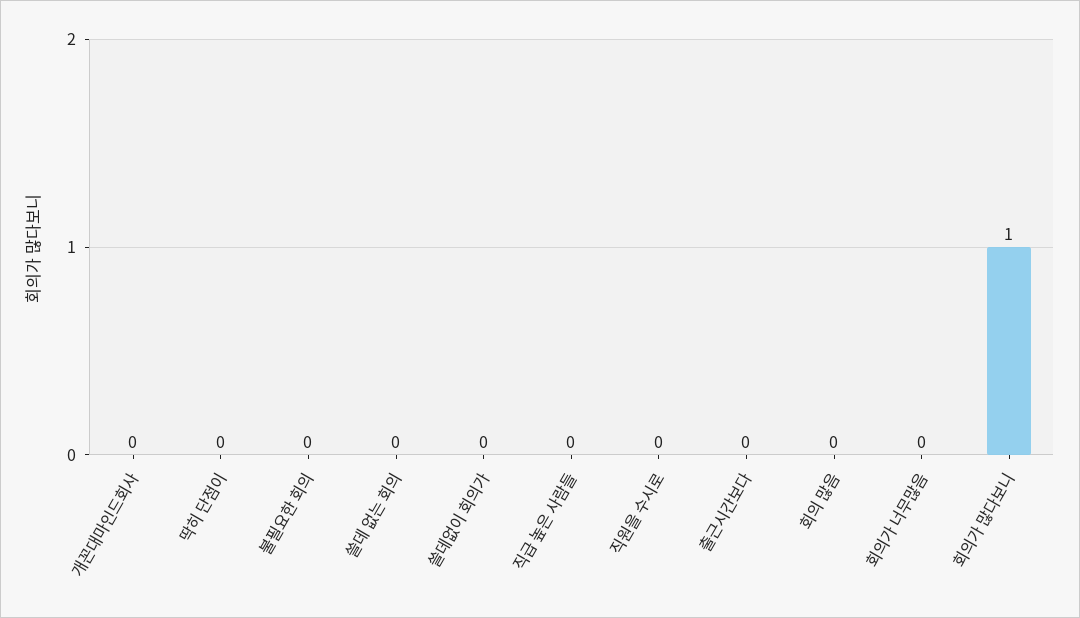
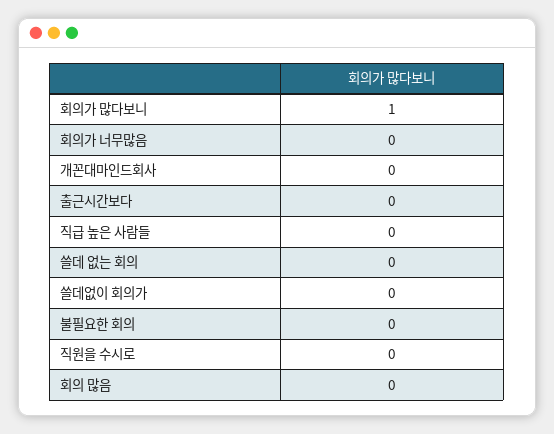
딱히 단점이: 0 -> none

